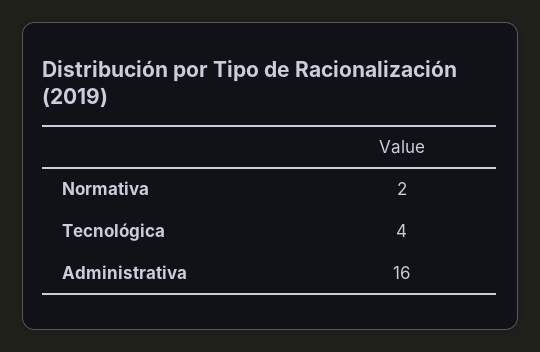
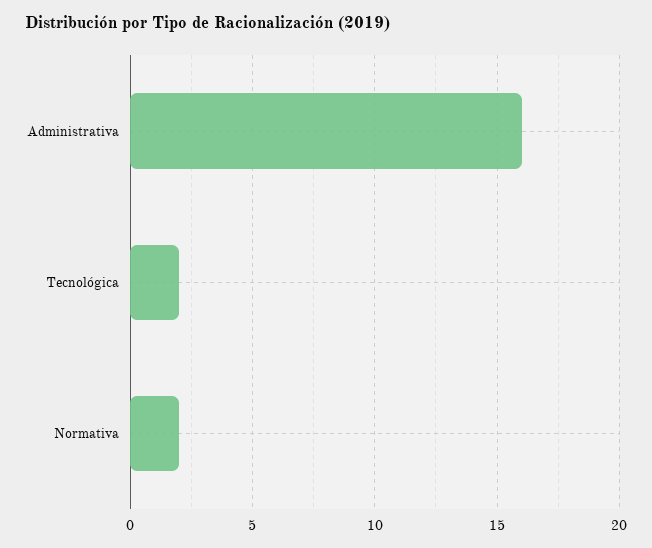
Tecnológica: 4 -> 2

